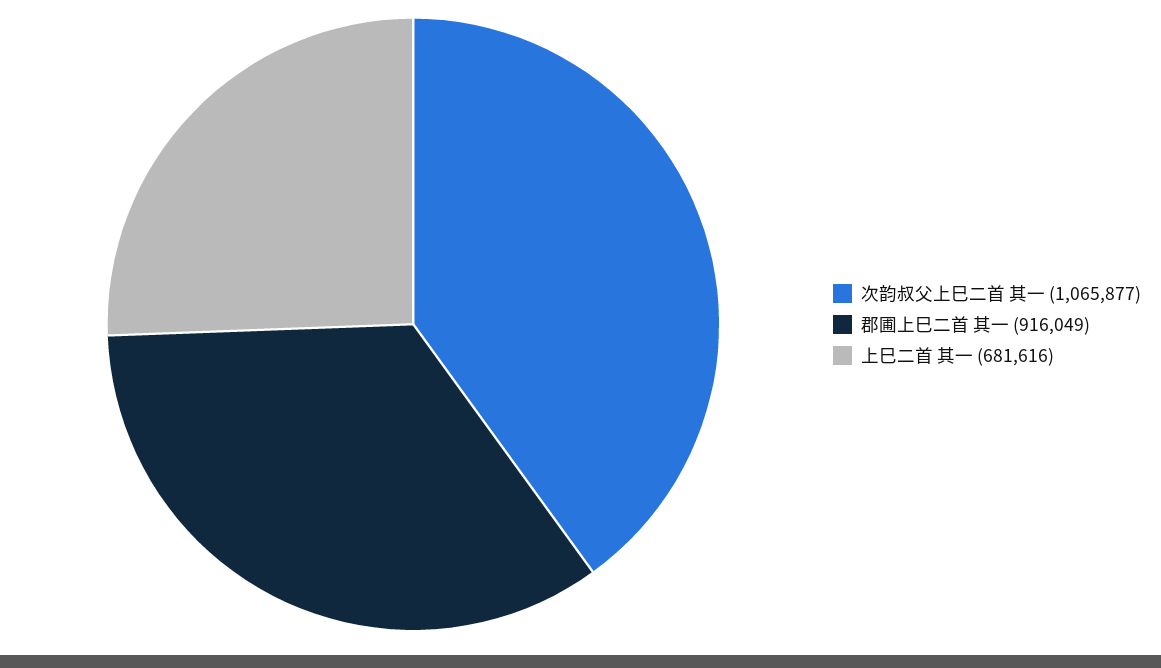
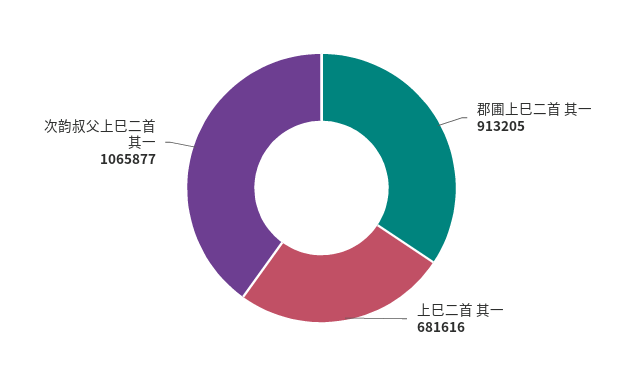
郡圃上巳二首 其一: 916049 -> 913205

